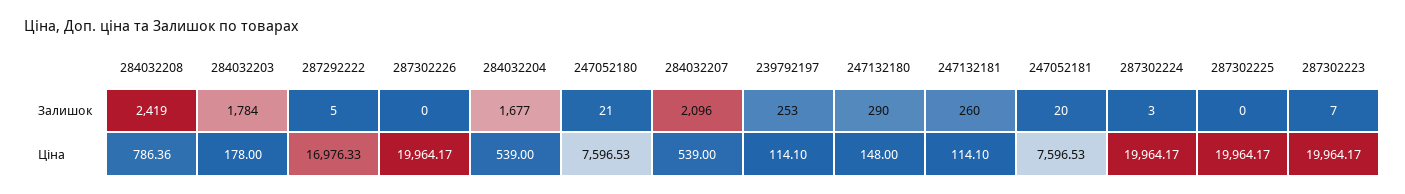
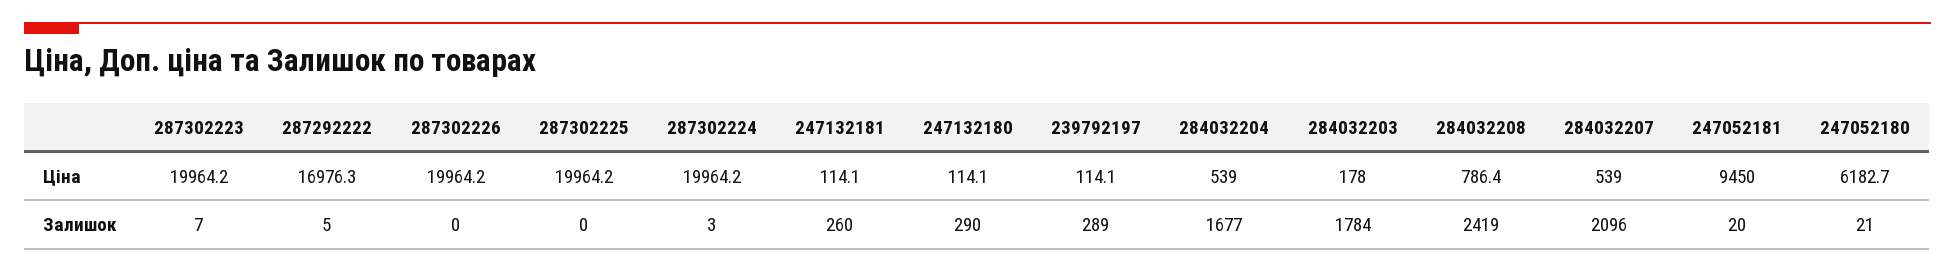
239792197, Залишок: 253 -> 289
247052180, Ціна: 7596.53 -> 6182.7
247132180, Ціна: 148 -> 114.1
247052181, Ціна: 7596.53 -> 9450

